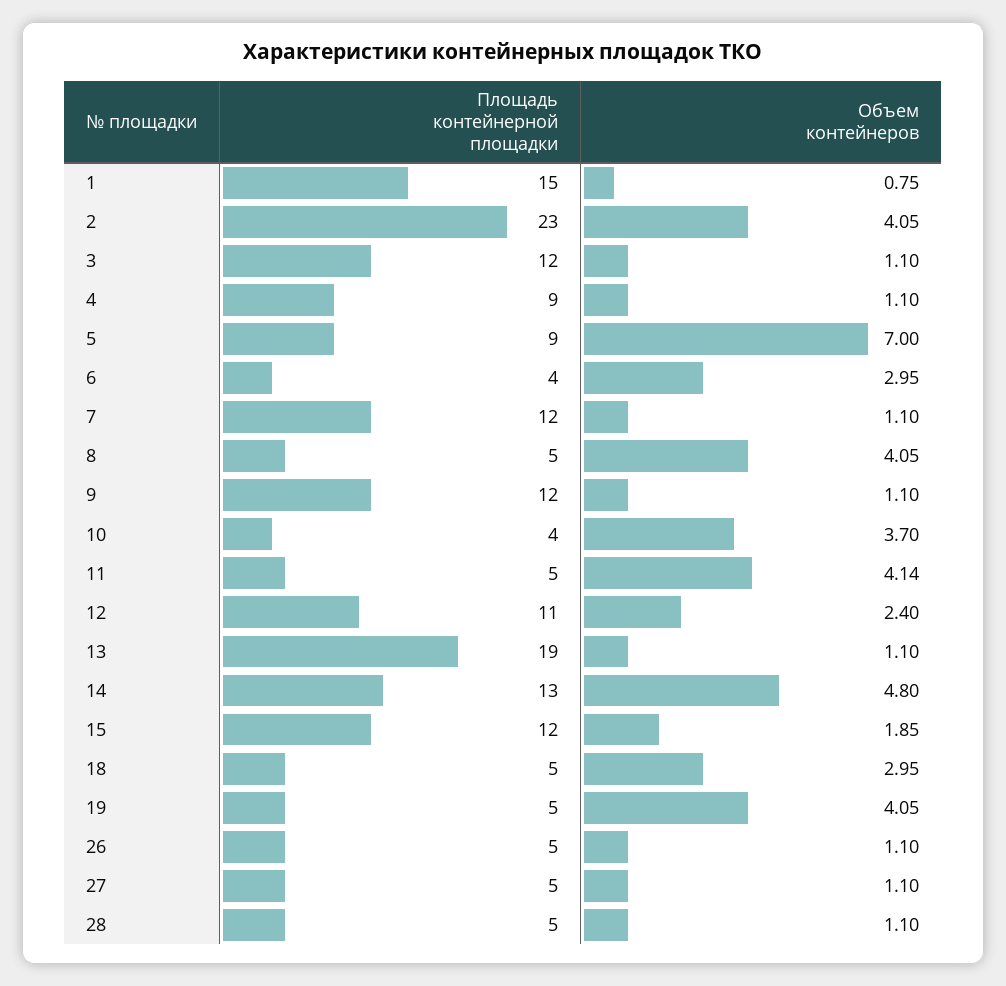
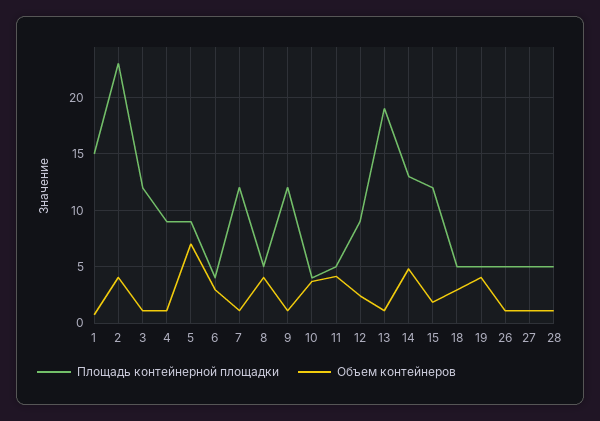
Площадь контейнерной площадки, 12: 11 -> 9

